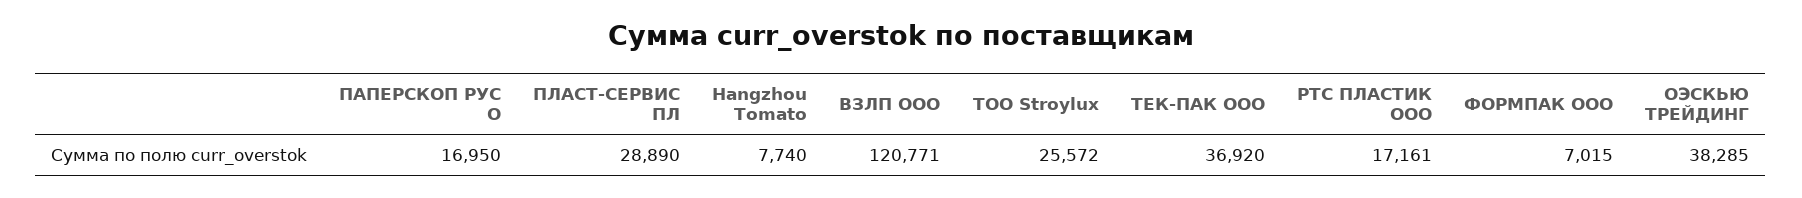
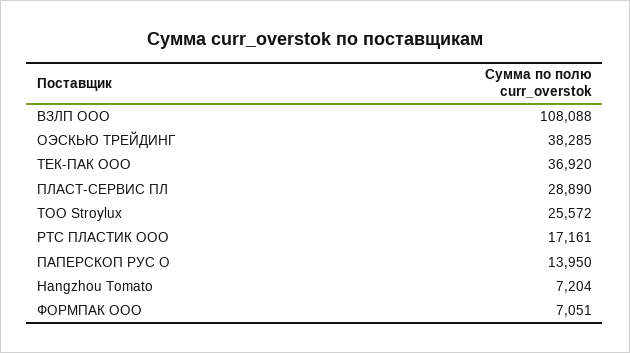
ПАПЕРСКОП РУС О: 16950 -> 13950
Hangzhou Tomato: 7740 -> 7204
ВЗЛП ООО: 120771 -> 108088
ФОРМПАК ООО: 7015 -> 7051

